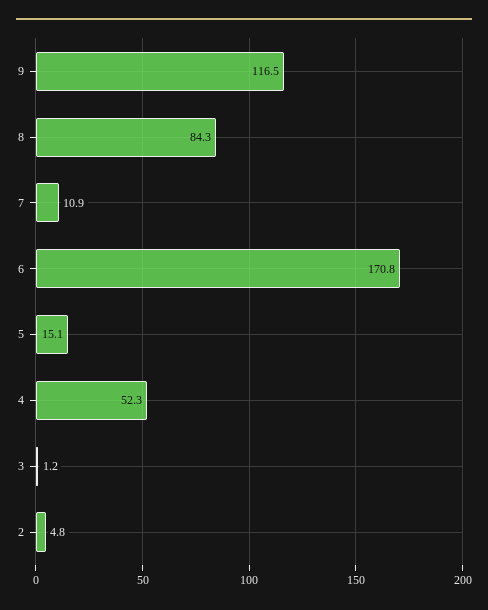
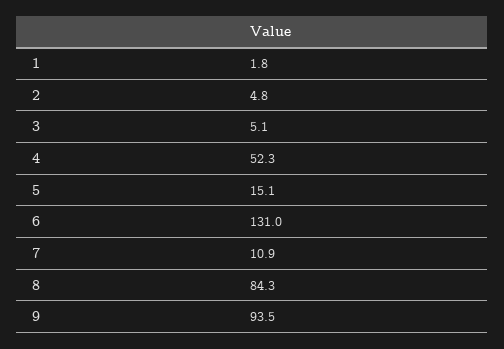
9: 116.5 -> 93.5
6: 170.8 -> 131
3: 1.2 -> 5.1
1: none -> 1.8

